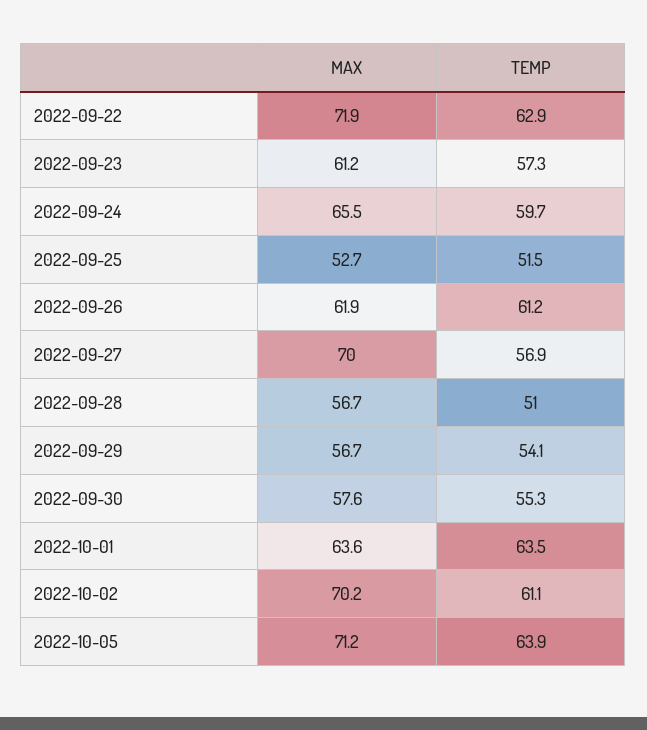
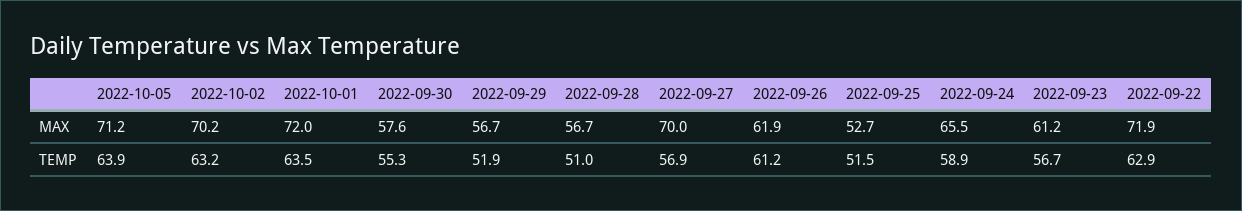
TEMP, 2022-09-23: 57.3 -> 56.7
TEMP, 2022-09-24: 59.7 -> 58.9
TEMP, 2022-09-29: 54.1 -> 51.9
MAX, 2022-10-01: 63.6 -> 72
TEMP, 2022-10-02: 61.1 -> 63.2

